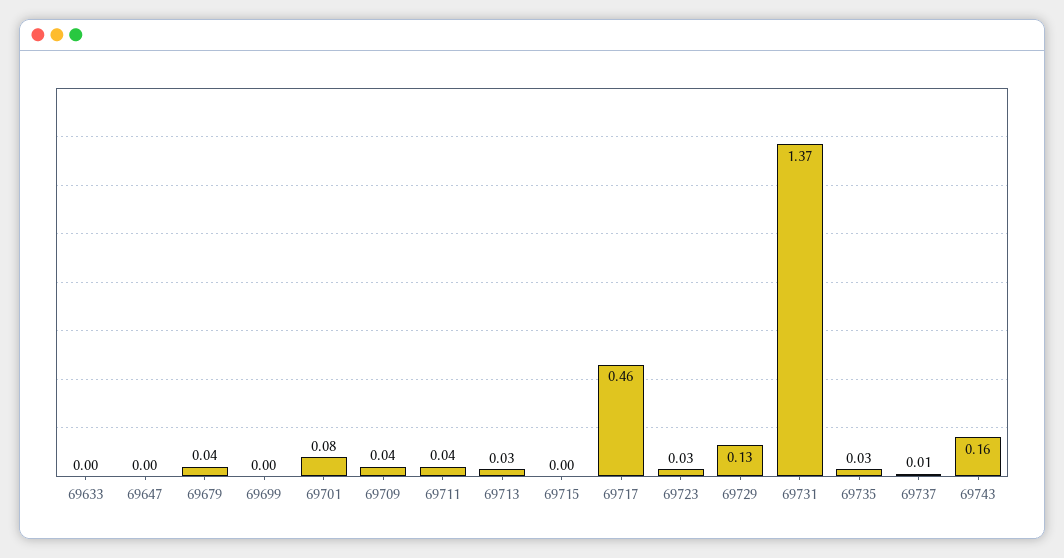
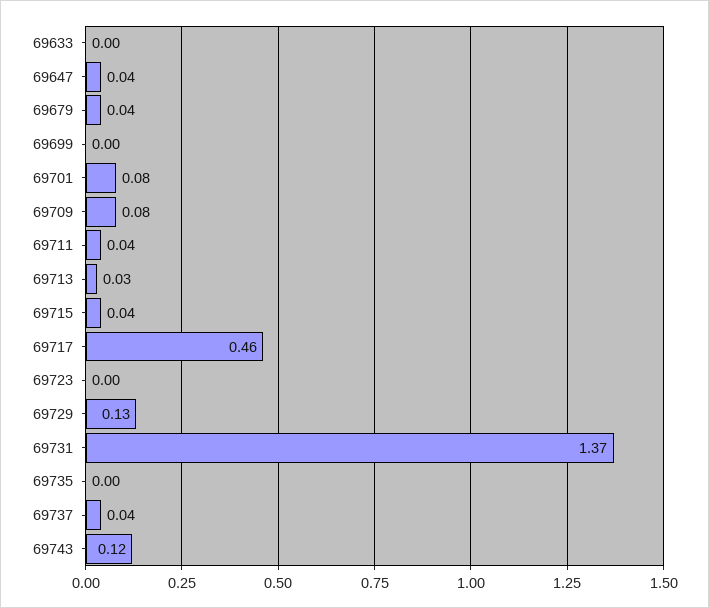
69647: 0 -> 0.04
69709: 0.04 -> 0.08
69715: 0 -> 0.04
69723: 0.03 -> 0
69735: 0.03 -> 0
69737: 0.01 -> 0.04
69743: 0.16 -> 0.12

